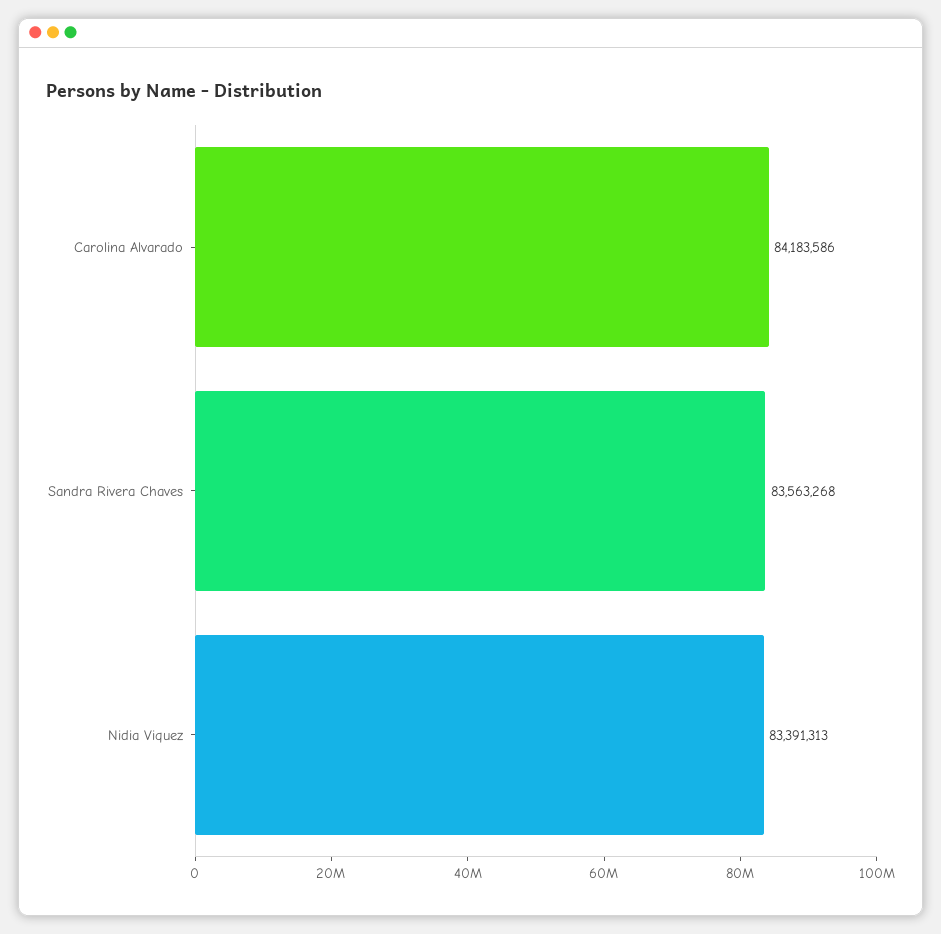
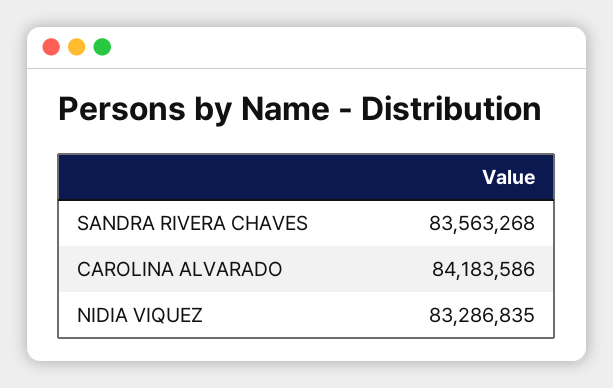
Nidia Viquez: 83391313 -> 83286835

